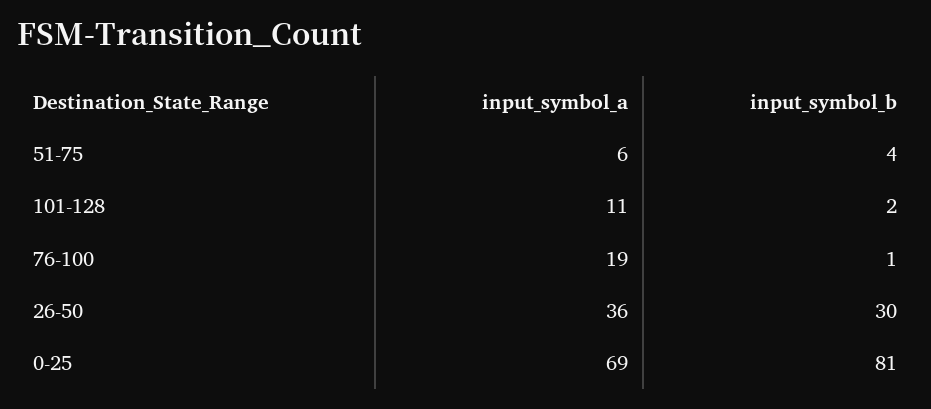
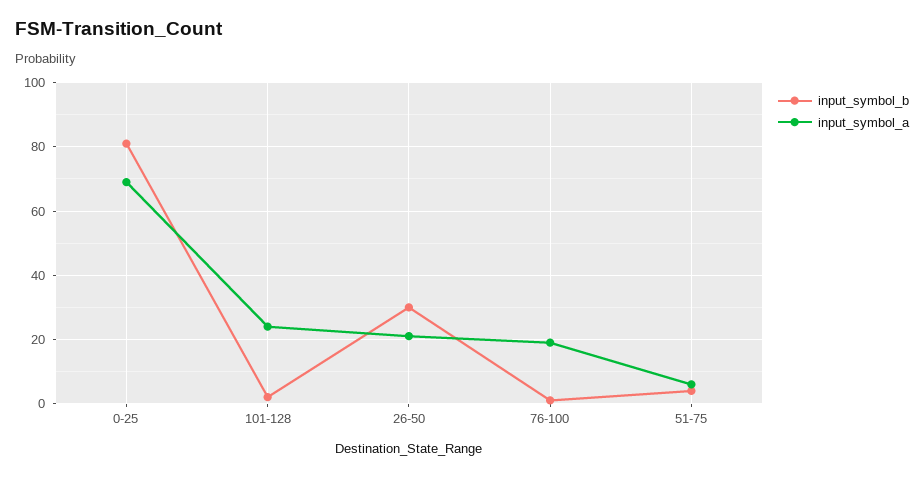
input_symbol_a, 101-128: 11 -> 25
input_symbol_a, 26-50: 36 -> 20

